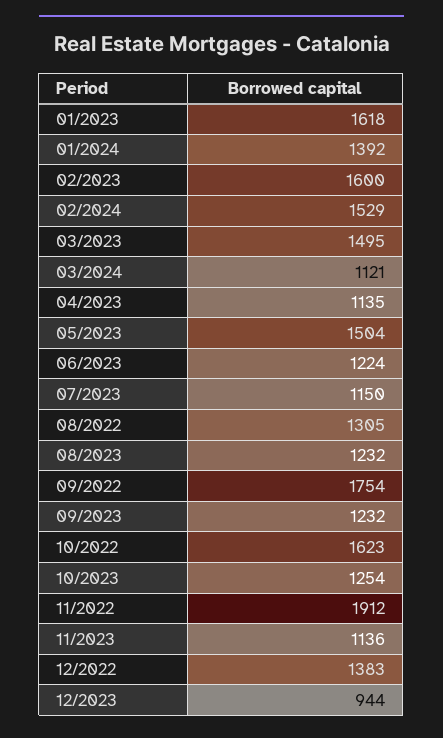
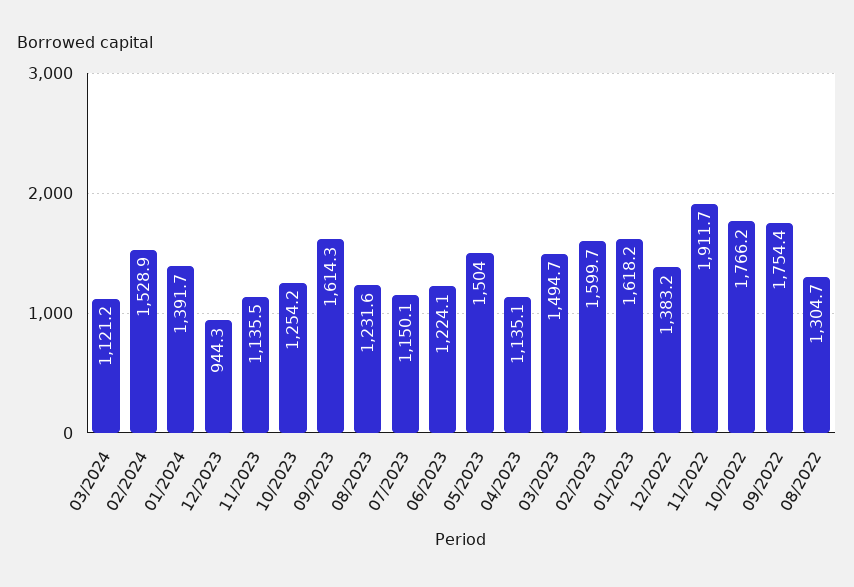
09/2023: 1232 -> 1614.3
10/2022: 1623 -> 1766.2

